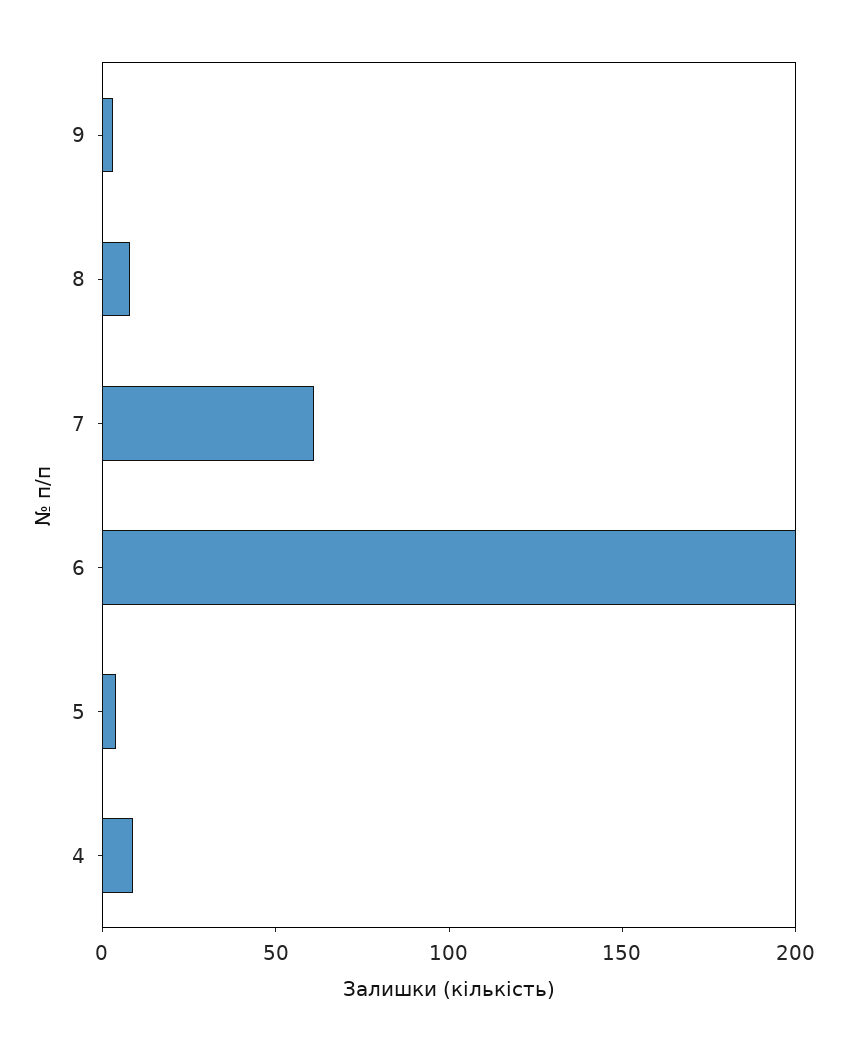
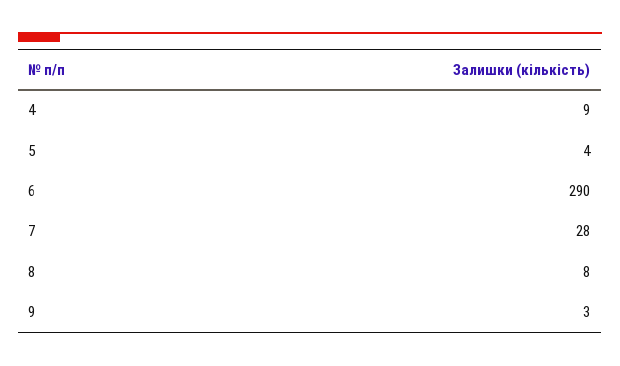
7: 60 -> 28
6: 200 -> 290

